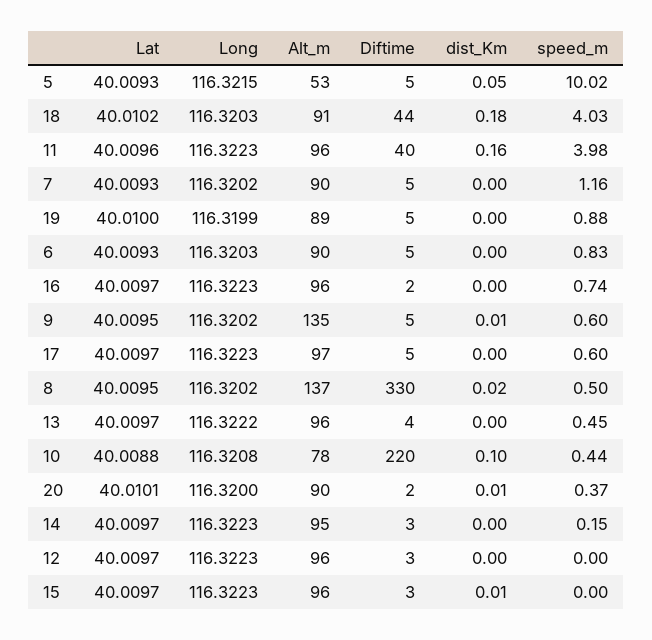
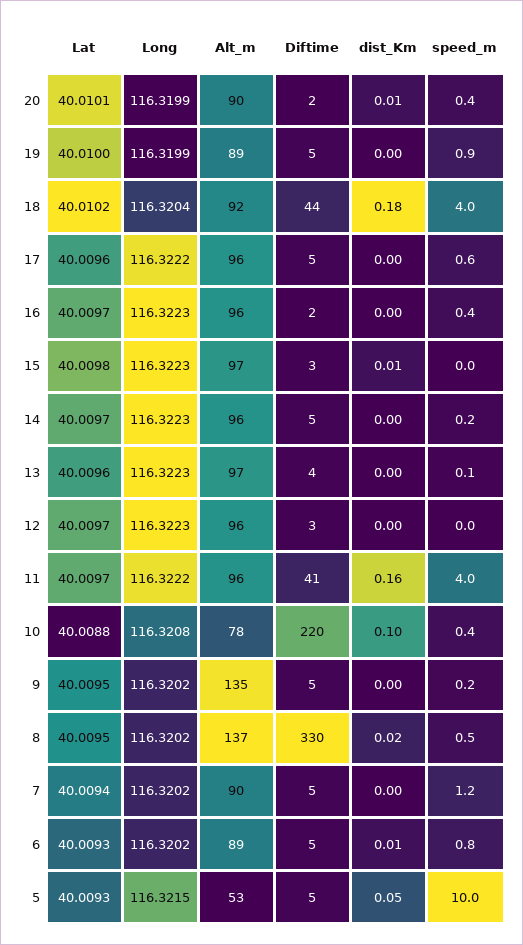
Long, 18: 116.3203 -> 116.3204
Alt_m, 18: 91 -> 92
Lat, 11: 40.0096 -> 40.0097
Long, 11: 116.3223 -> 116.3222
Diftime, 11: 40 -> 41
Lat, 7: 40.0093 -> 40.0094
Long, 6: 116.3203 -> 116.3202
Alt_m, 6: 90 -> 89
dist_Km, 6: 0 -> 0.01
speed_m, 16: 0.74 -> 0.4
dist_Km, 9: 0.01 -> 0
speed_m, 9: 0.6 -> 0.2
Lat, 17: 40.0097 -> 40.0096
Long, 17: 116.3223 -> 116.3222
Alt_m, 17: 97 -> 96
Lat, 13: 40.0097 -> 40.0096
Long, 13: 116.3222 -> 116.3223
Alt_m, 13: 96 -> 97
speed_m, 13: 0.45 -> 0.1
Long, 20: 116.32 -> 116.3199
Alt_m, 14: 95 -> 96
Diftime, 14: 3 -> 5
Lat, 15: 40.0097 -> 40.0098
Alt_m, 15: 96 -> 97

